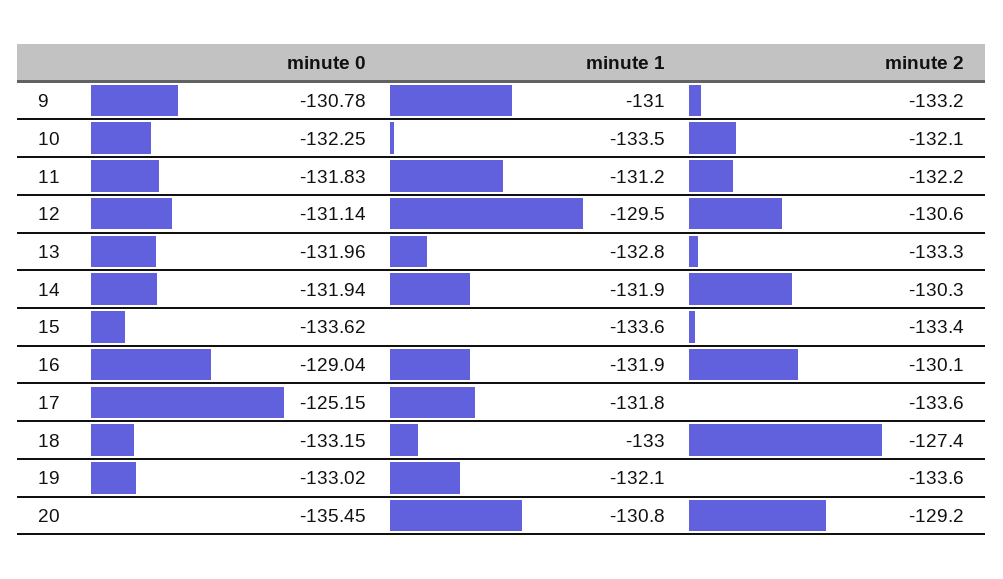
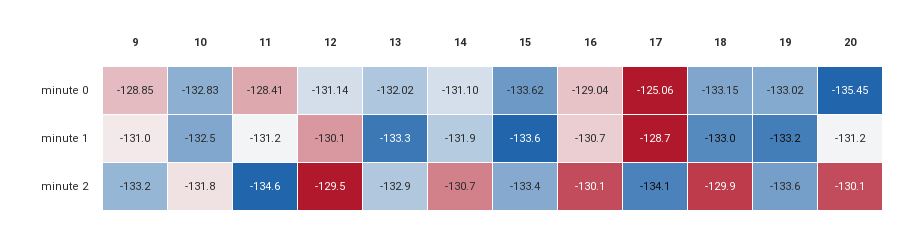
minute 0, 9: -130.78 -> -128.85
minute 0, 10: -132.25 -> -132.83
minute 1, 10: -133.5 -> -132.5
minute 2, 10: -132.1 -> -131.8
minute 0, 11: -131.83 -> -128.41
minute 2, 11: -132.2 -> -134.6
minute 1, 12: -129.5 -> -130.1
minute 2, 12: -130.6 -> -129.5
minute 0, 13: -131.96 -> -132.02
minute 1, 13: -132.8 -> -133.3
minute 2, 13: -133.3 -> -132.9
minute 0, 14: -131.94 -> -131.1
minute 2, 14: -130.3 -> -130.7
minute 1, 16: -131.9 -> -130.7
minute 0, 17: -125.15 -> -125.06
minute 1, 17: -131.8 -> -128.7
minute 2, 17: -133.6 -> -134.1
minute 2, 18: -127.4 -> -129.9
minute 1, 19: -132.1 -> -133.2
minute 1, 20: -130.8 -> -131.2
minute 2, 20: -129.2 -> -130.1

